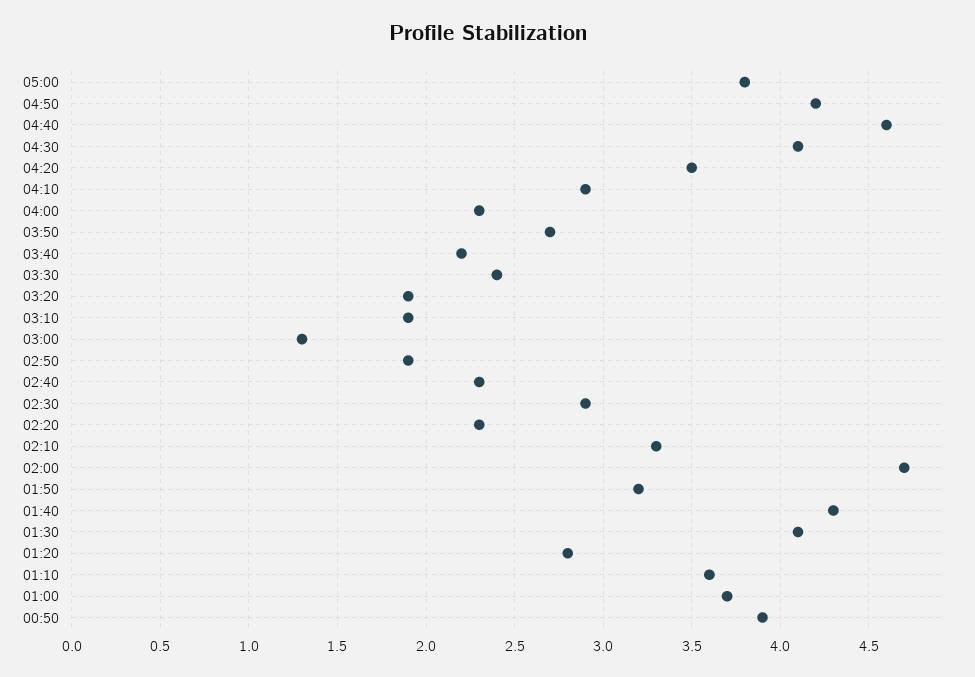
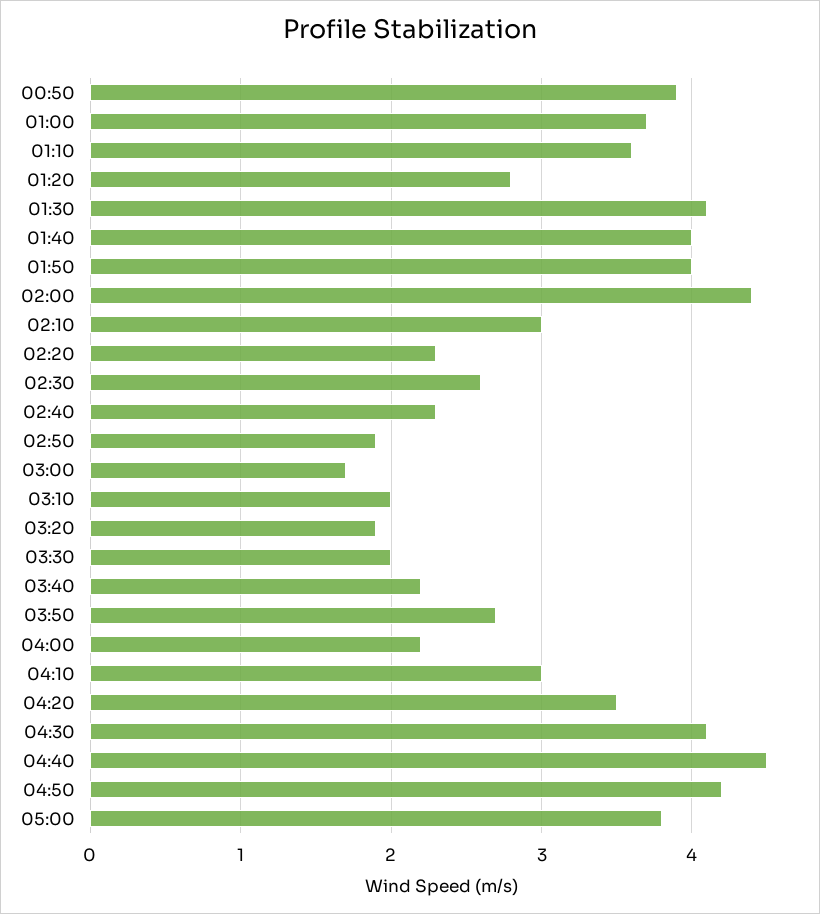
04:40: 4.6 -> 4.5
04:10: 2.9 -> 3
04:00: 2.3 -> 2.2
03:30: 2.4 -> 2
03:10: 1.9 -> 2
03:00: 1.3 -> 1.7
02:30: 2.9 -> 2.6
02:10: 3.3 -> 3
02:00: 4.7 -> 4.4
01:50: 3.2 -> 4
01:40: 4.3 -> 4

